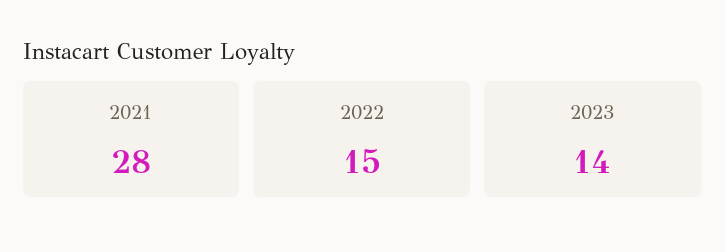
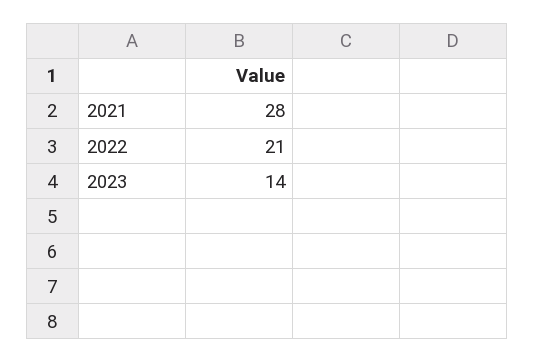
2022: 15 -> 21

